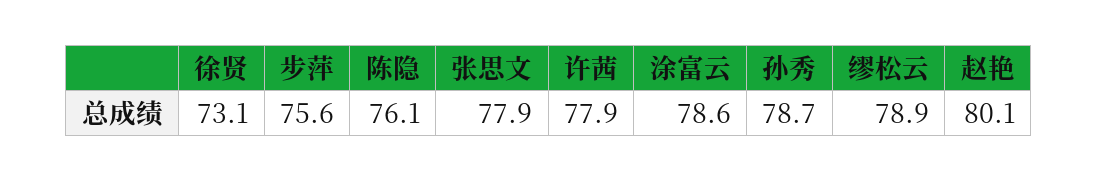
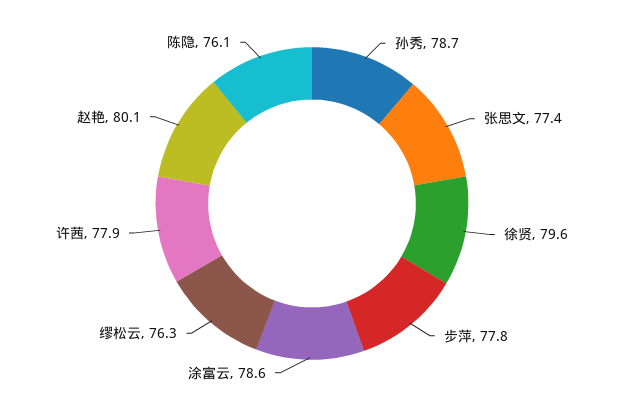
徐贤: 73.1 -> 79.6
步萍: 75.6 -> 77.8
张思文: 77.9 -> 77.4
缪松云: 78.9 -> 76.3

